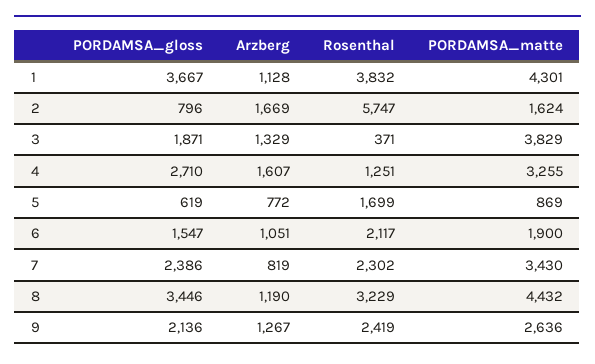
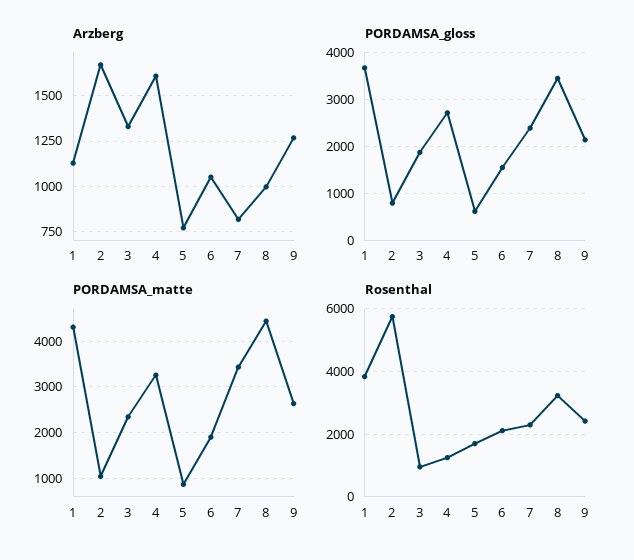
PORDAMSA_matte, 2: 1624 -> 1000
Rosenthal, 3: 371 -> 1000
PORDAMSA_matte, 3: 3829 -> 2400
Arzberg, 8: 1190 -> 1000

